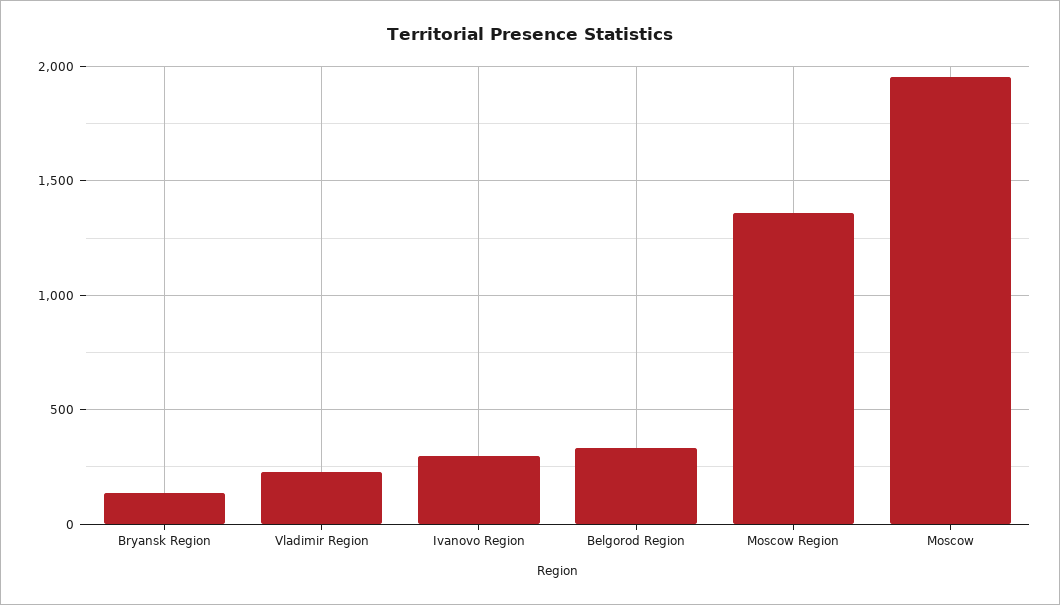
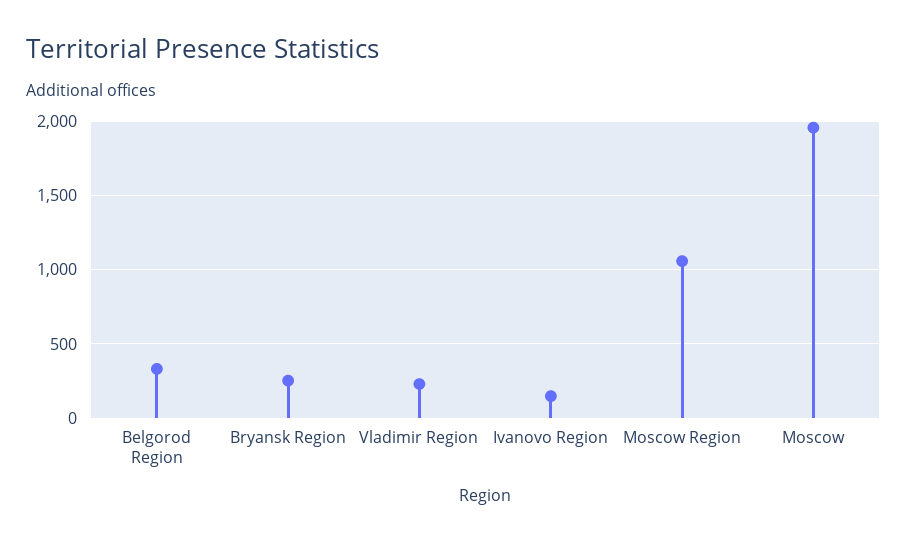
Bryansk Region: 150 -> 250
Ivanovo Region: 300 -> 150
Moscow Region: 1350 -> 1050

